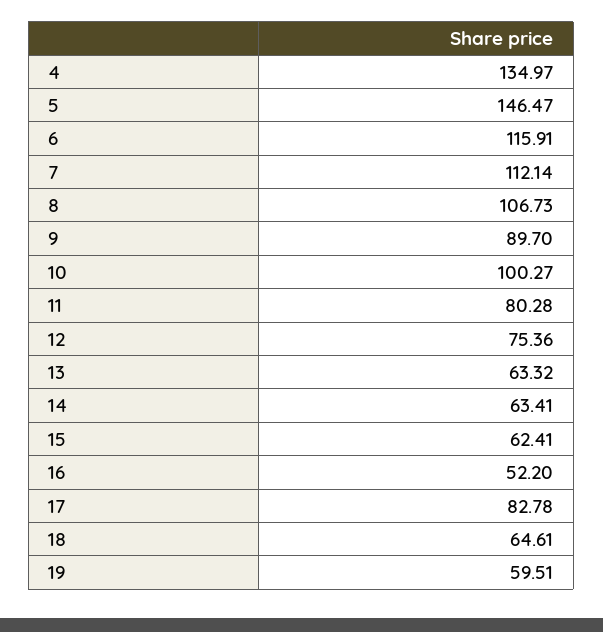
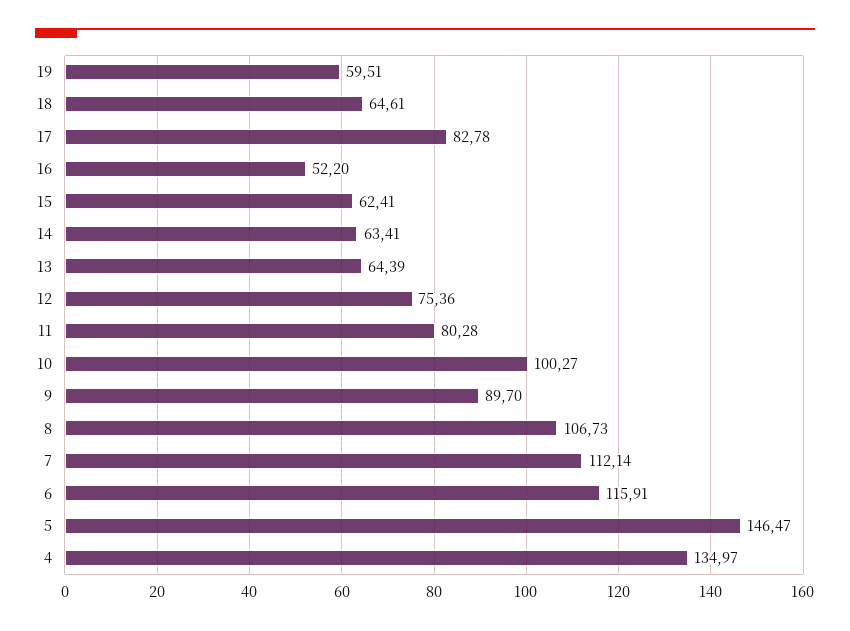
13: 63.32 -> 64.39

